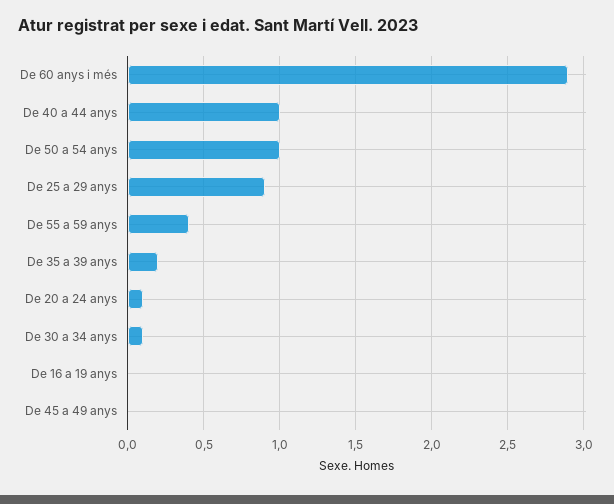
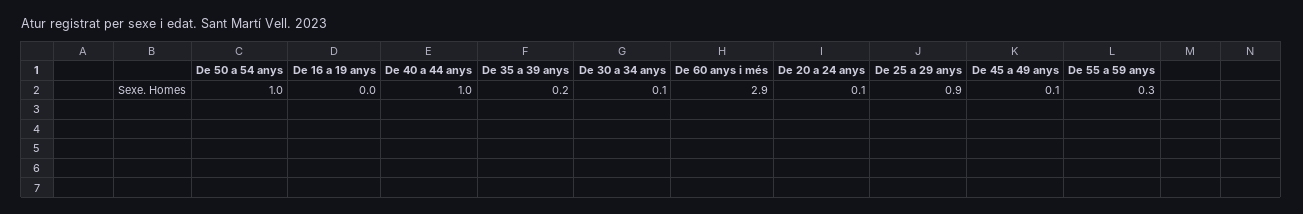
De 55 a 59 anys: 0.4 -> 0.3
De 45 a 49 anys: 0 -> 0.1

